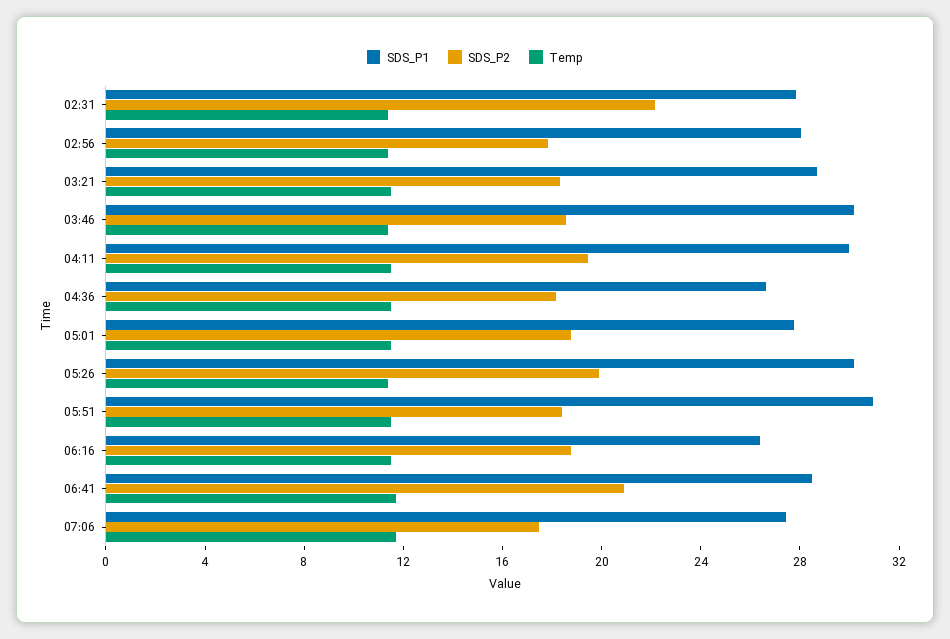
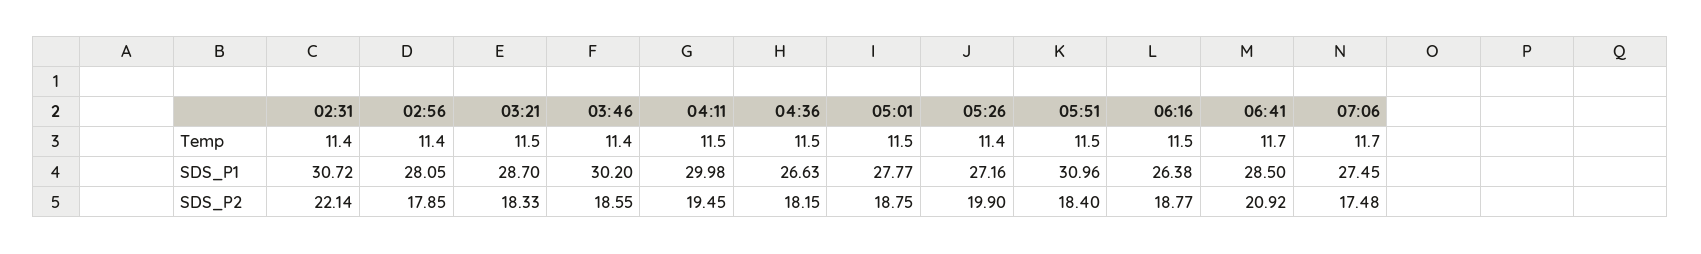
SDS_P1, 02:31: 28 -> 30.72
SDS_P1, 05:26: 30 -> 27.16

